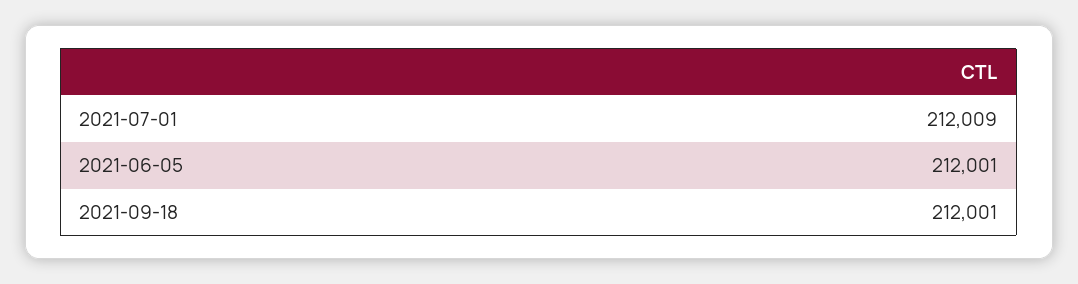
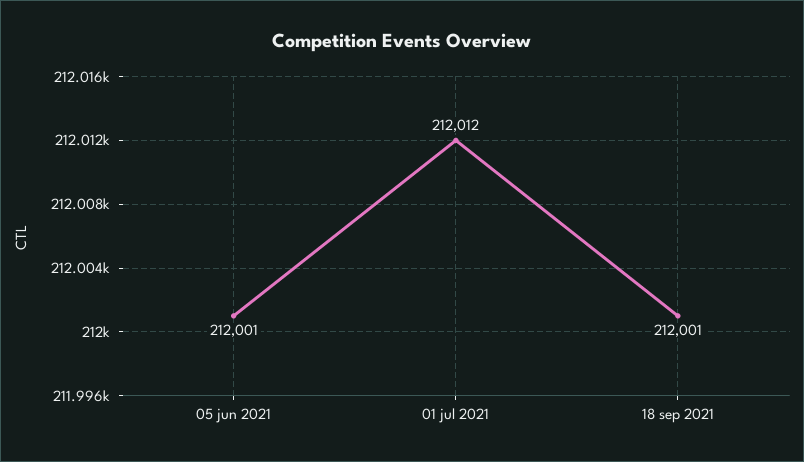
2021-07-01: 212009 -> 212012

